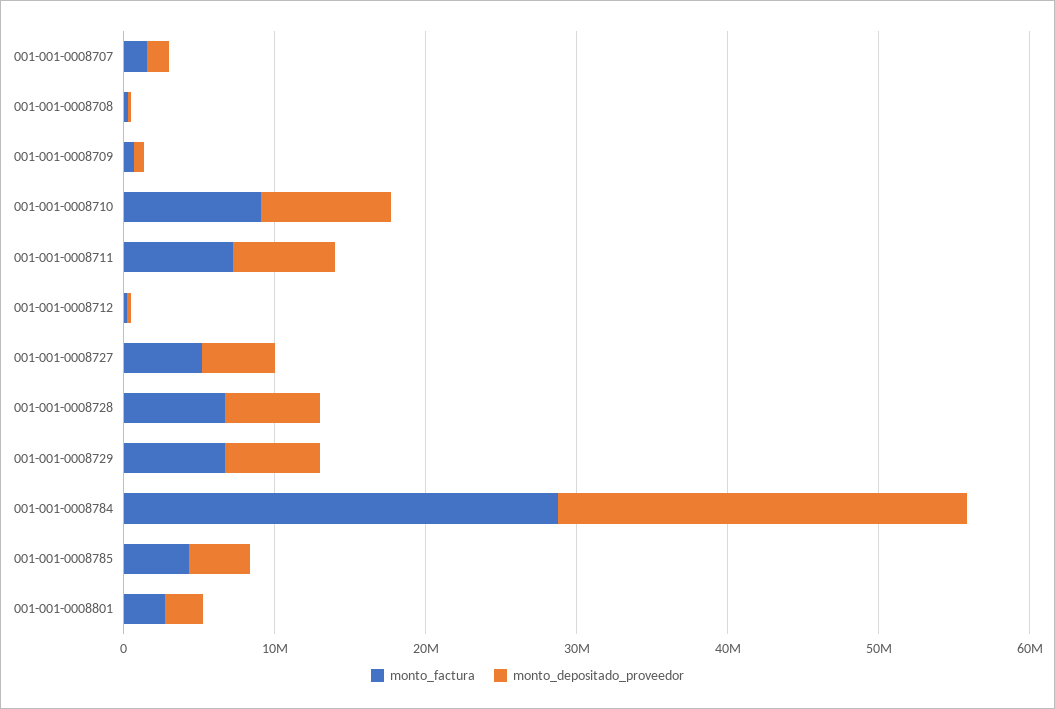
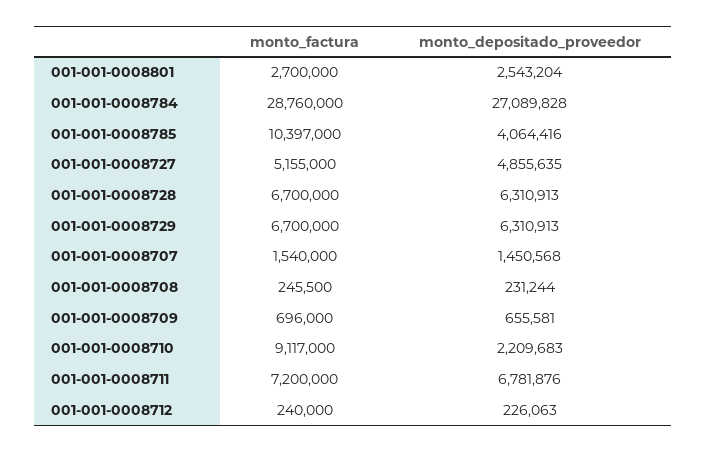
monto_depositado_proveedor, 001-001-0008710: 8000000 -> 2209683
monto_factura, 001-001-0008785: 4000000 -> 10397000

